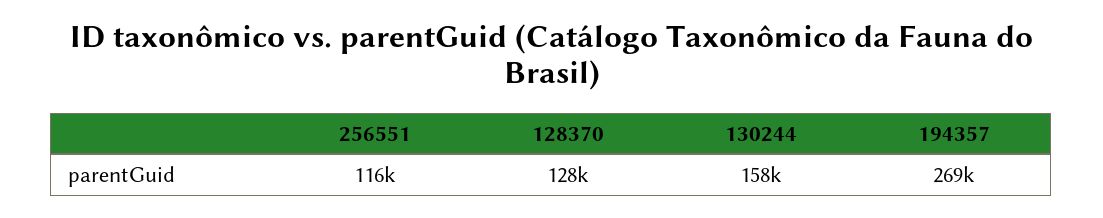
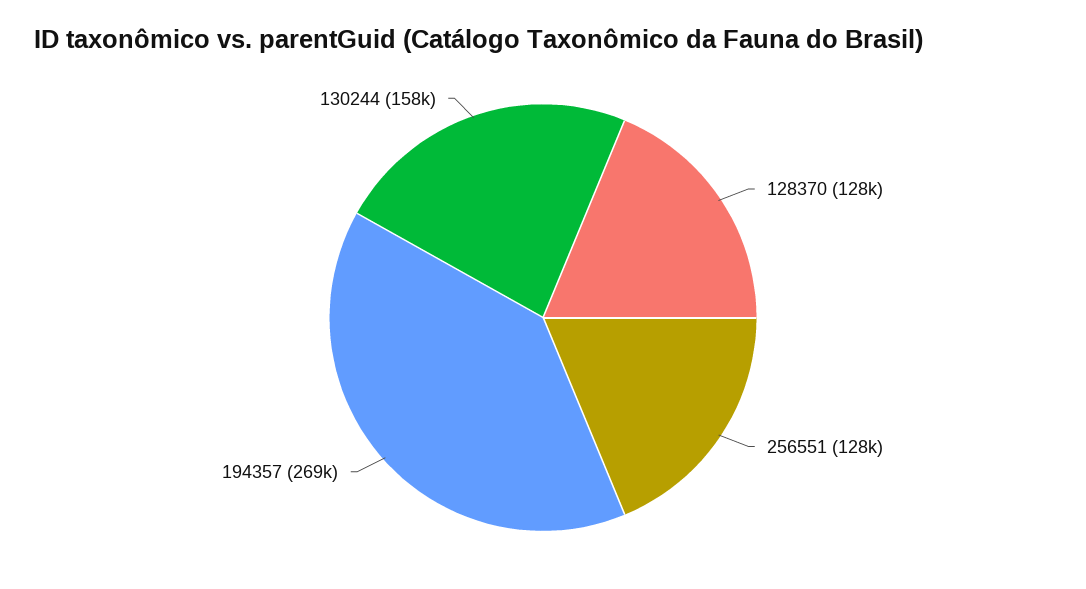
256551: 116000 -> 128000

